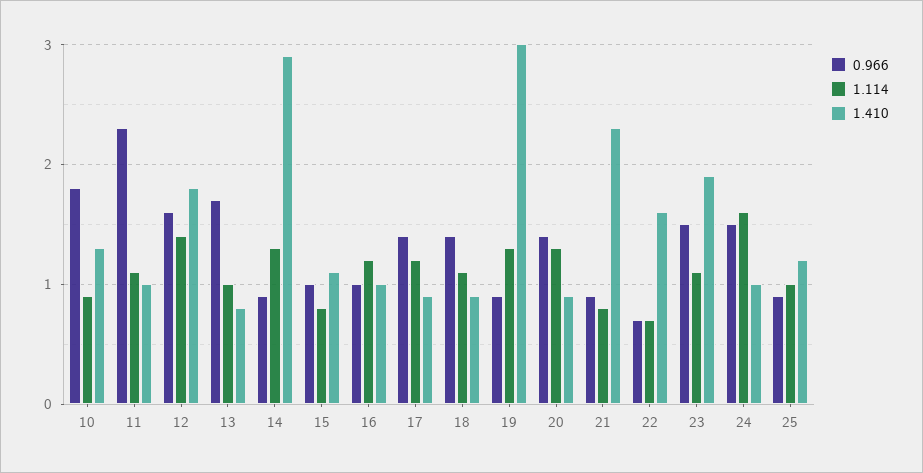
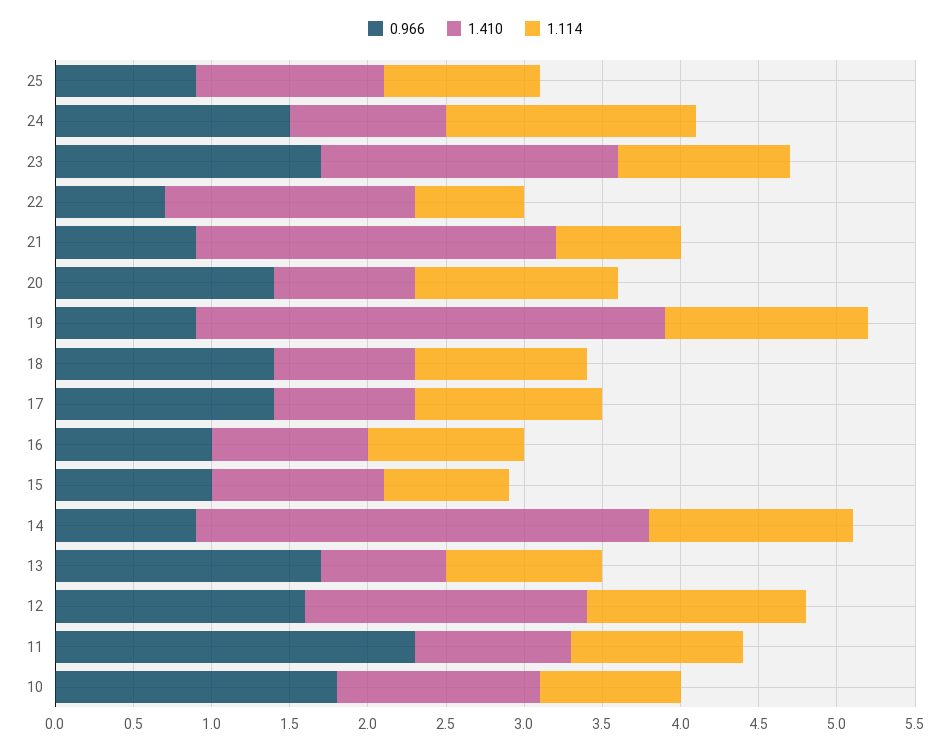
1.114, 16: 1.2 -> 1
0.966, 23: 1.5 -> 1.7

